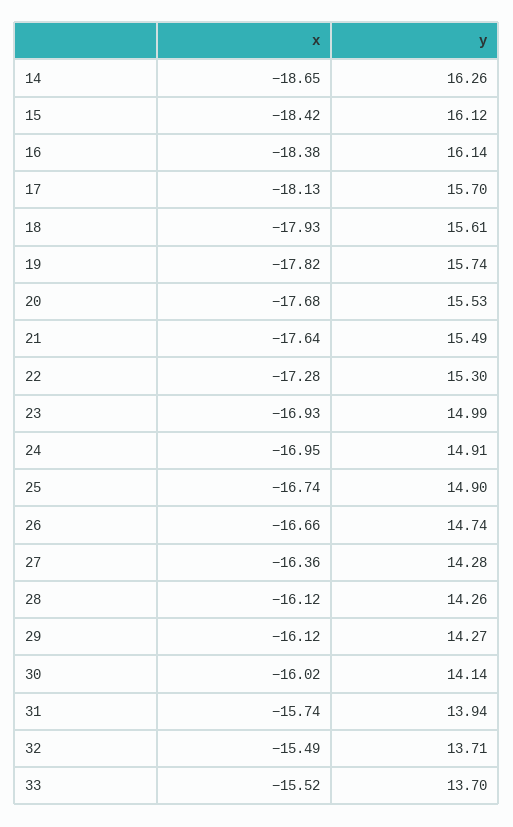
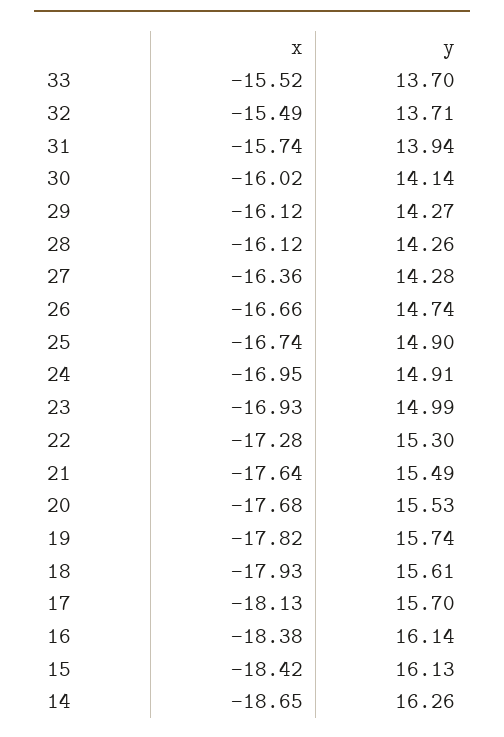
y, 15: 16.12 -> 16.13

